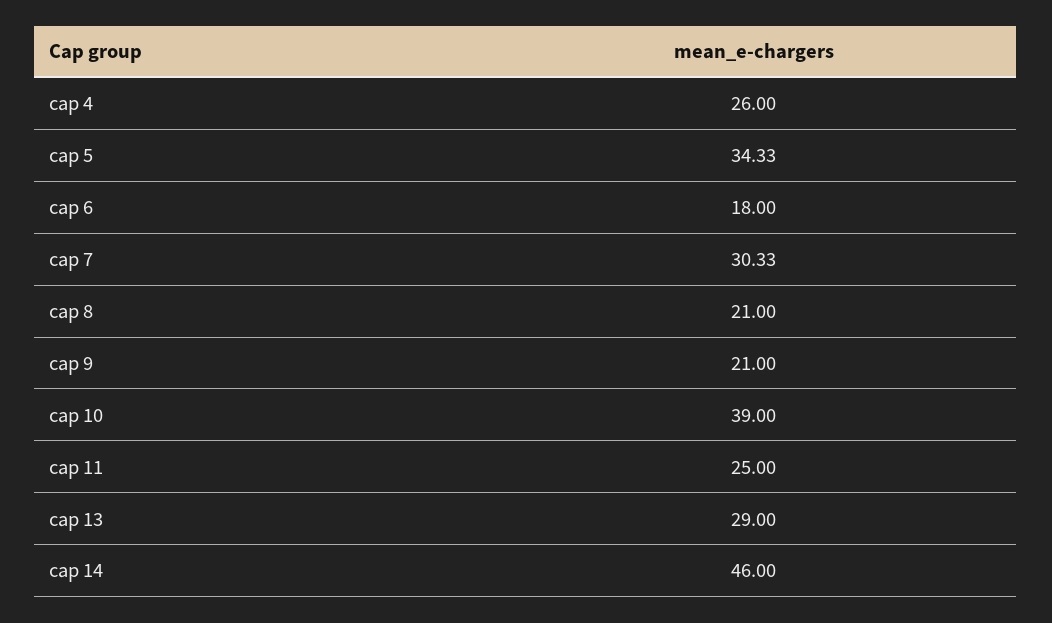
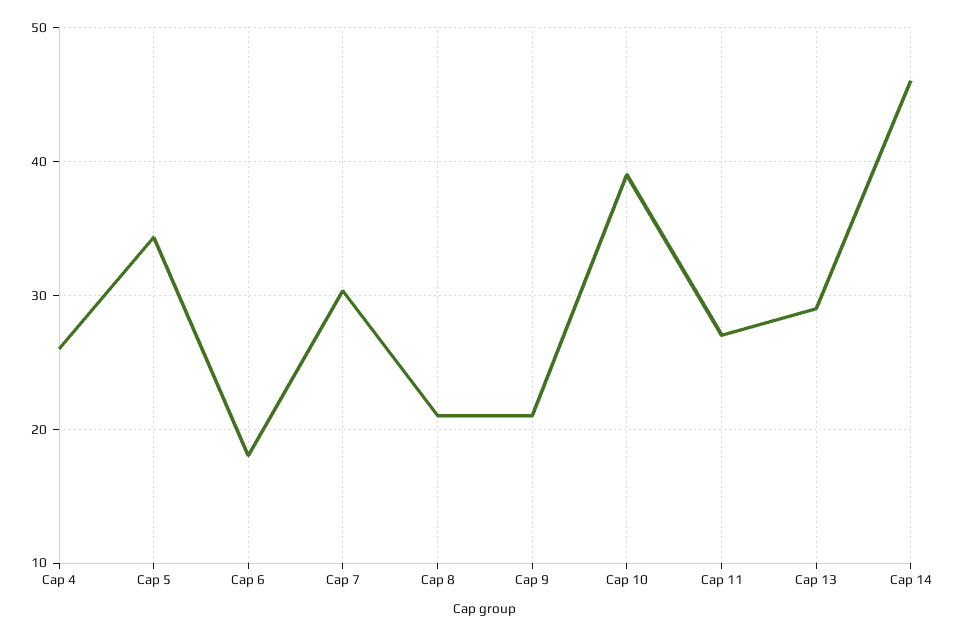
cap 11: 25 -> 27

